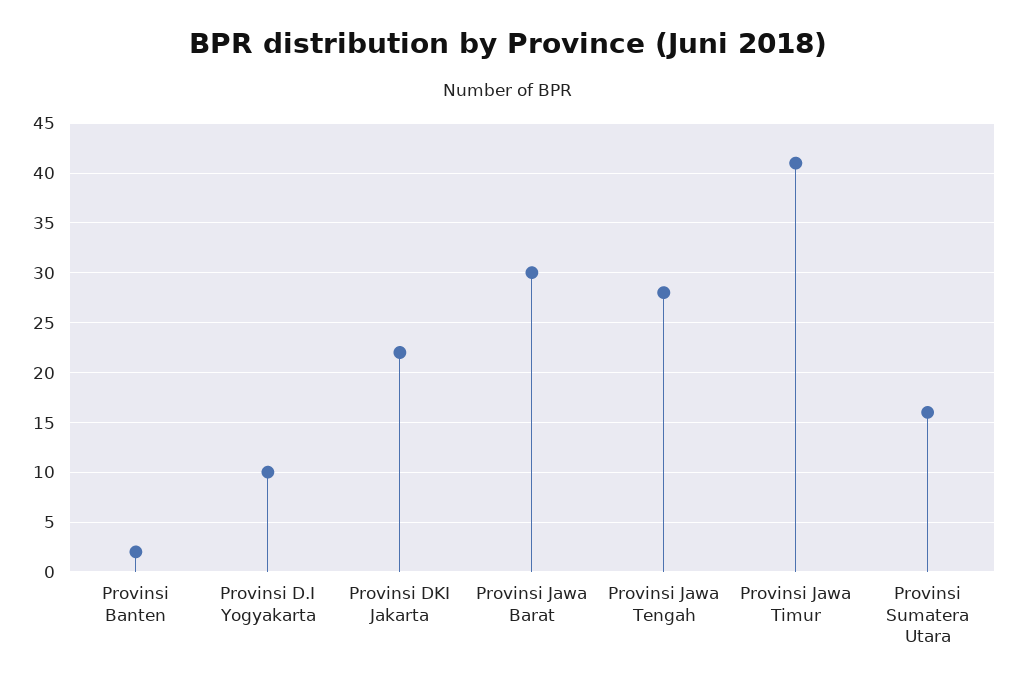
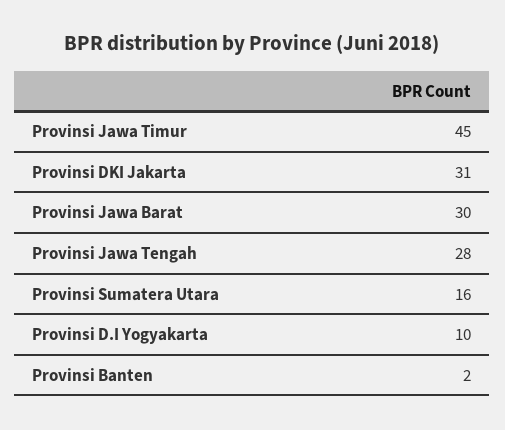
Provinsi DKI Jakarta: 22 -> 31
Provinsi Jawa Timur: 41 -> 45

